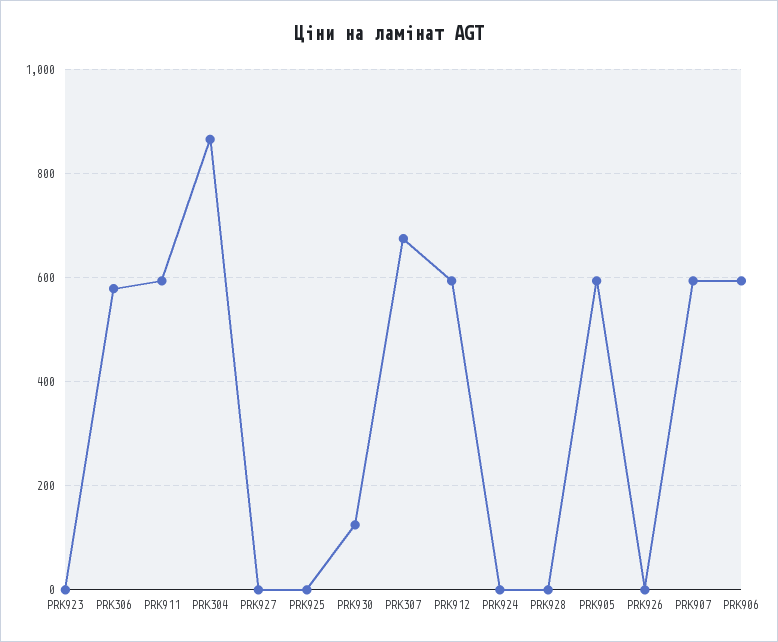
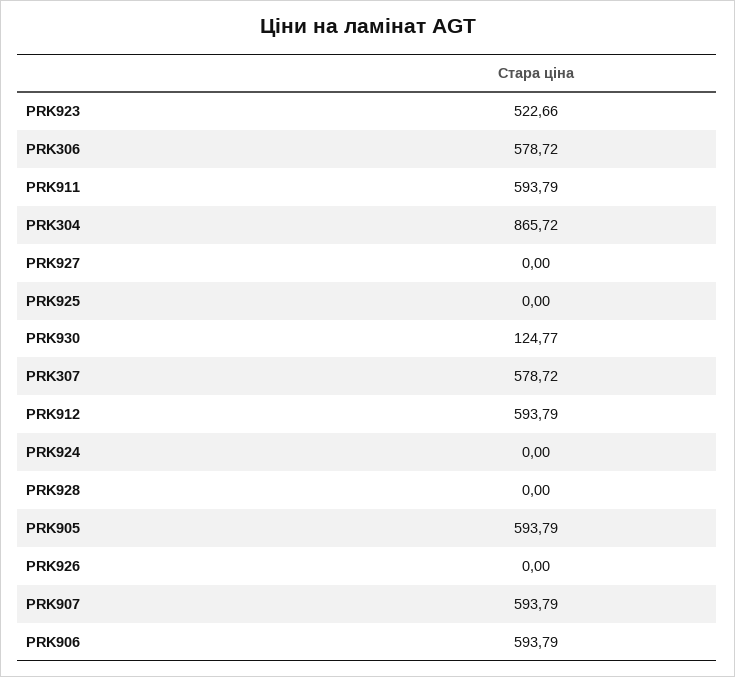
PRK923: 0 -> 522.66
PRK307: 680 -> 578.72

